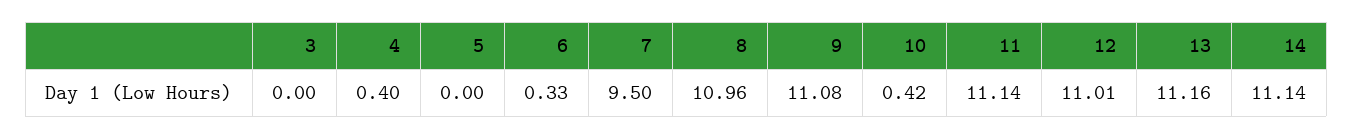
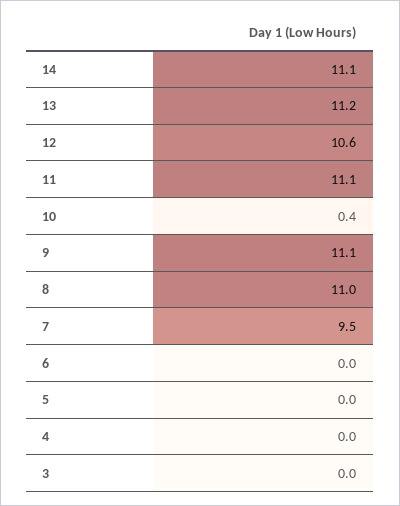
4: 0.4 -> 0
6: 0.33 -> 0
12: 11.01 -> 10.6

